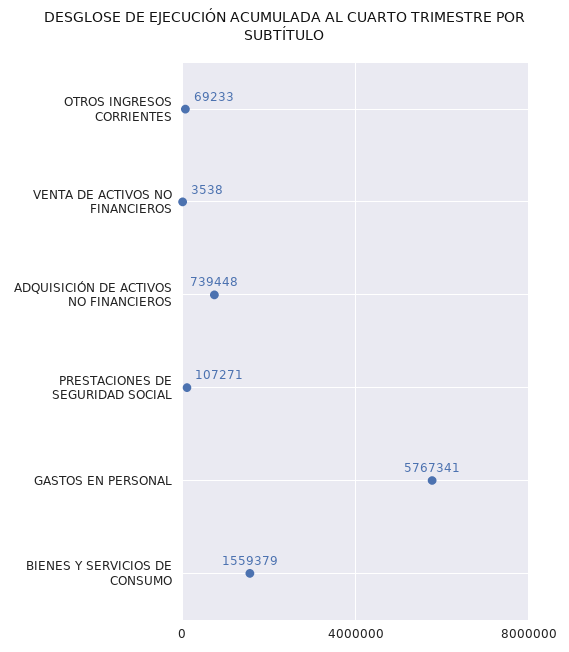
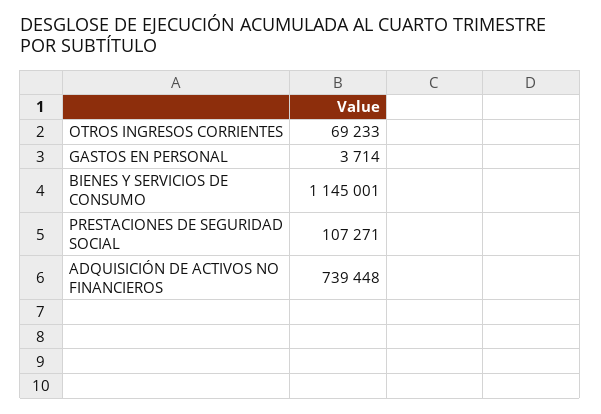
VENTA DE ACTIVOS NO FINANCIEROS: 3538 -> none
GASTOS EN PERSONAL: 5767341 -> 3714
BIENES Y SERVICIOS DE CONSUMO: 1559379 -> 1145001

